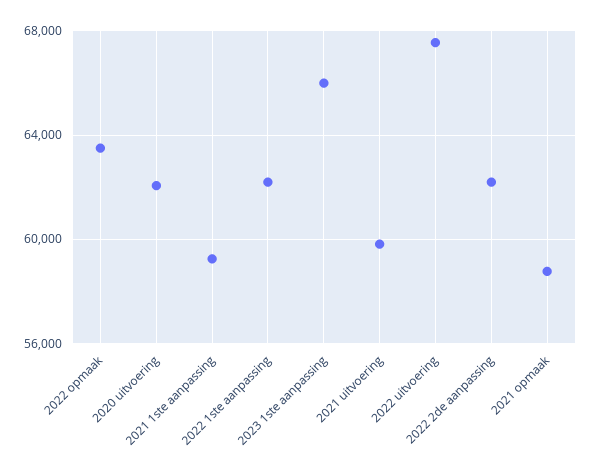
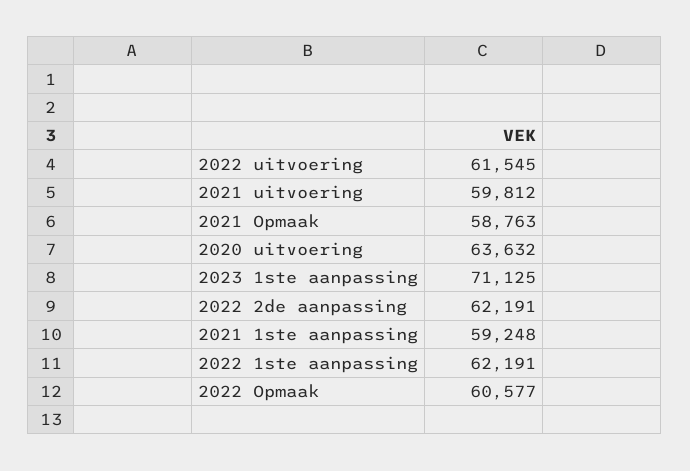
2022 opmaak: 63500 -> 60577
2020 uitvoering: 62000 -> 63632
2023 1ste aanpassing: 66000 -> 71125
2022 uitvoering: 67500 -> 61545

